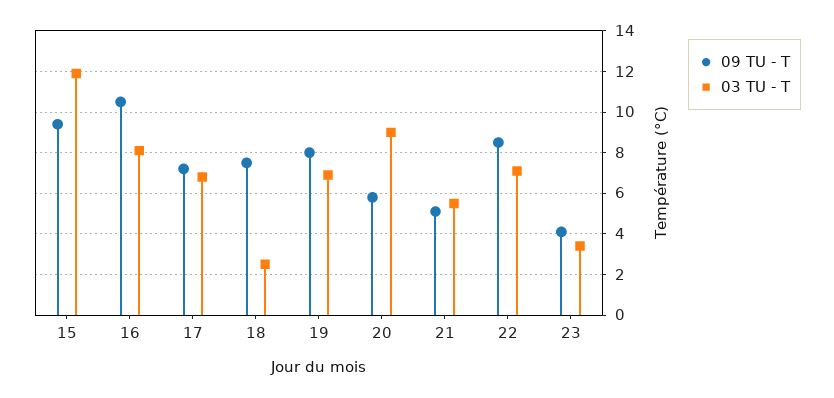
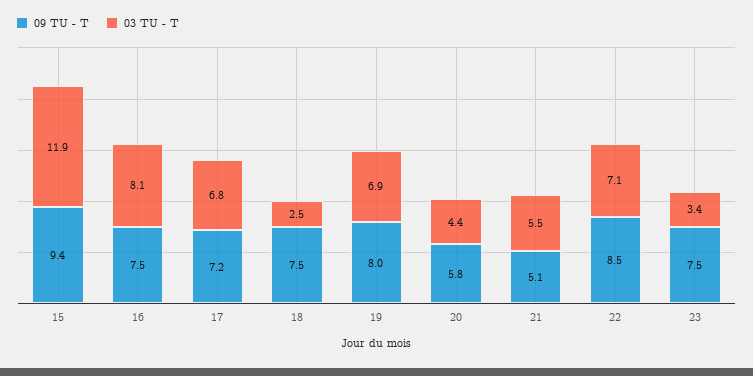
09 TU - T, 16: 10.5 -> 7.5
03 TU - T, 20: 9 -> 4.4
09 TU - T, 23: 4 -> 7.5

